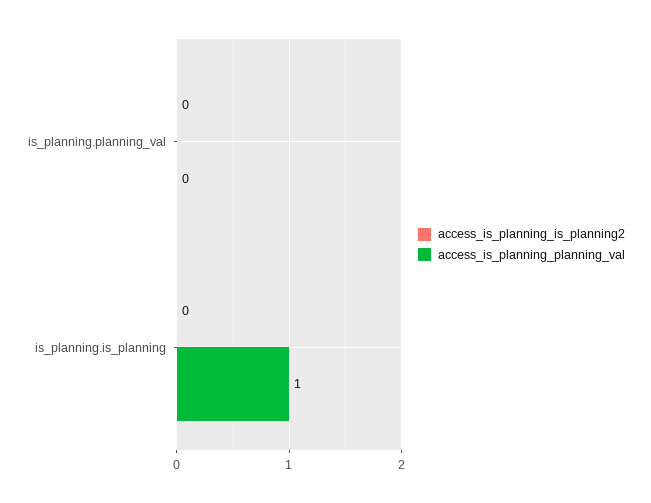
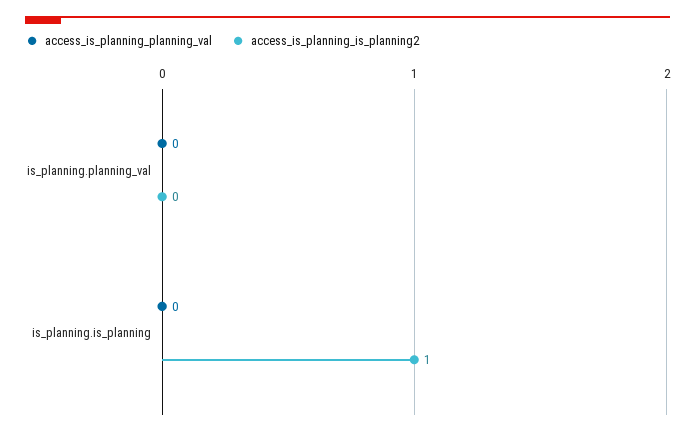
access_is_planning_is_planning2, is_planning.is_planning: 0 -> 1
access_is_planning_planning_val, is_planning.is_planning: 1 -> 0

